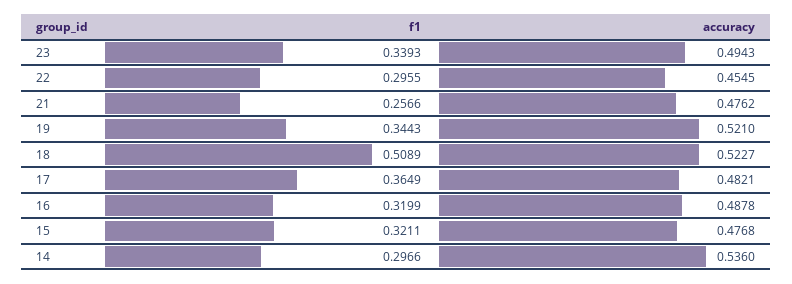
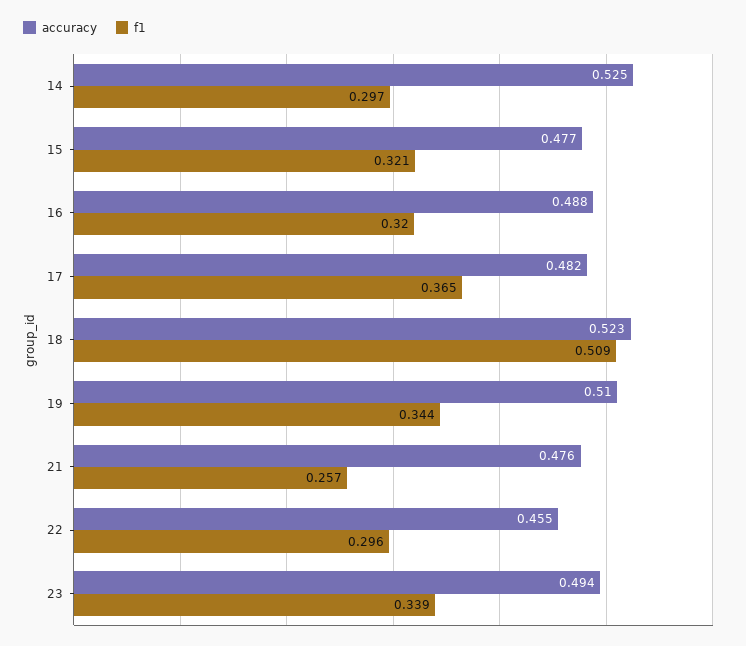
accuracy, 19: 0.521 -> 0.51
accuracy, 14: 0.536 -> 0.525

